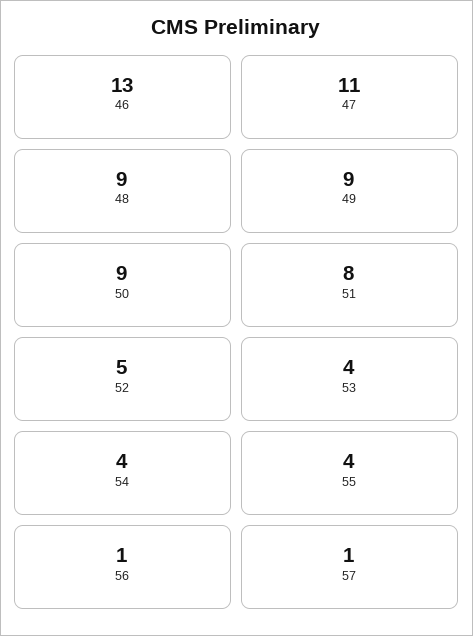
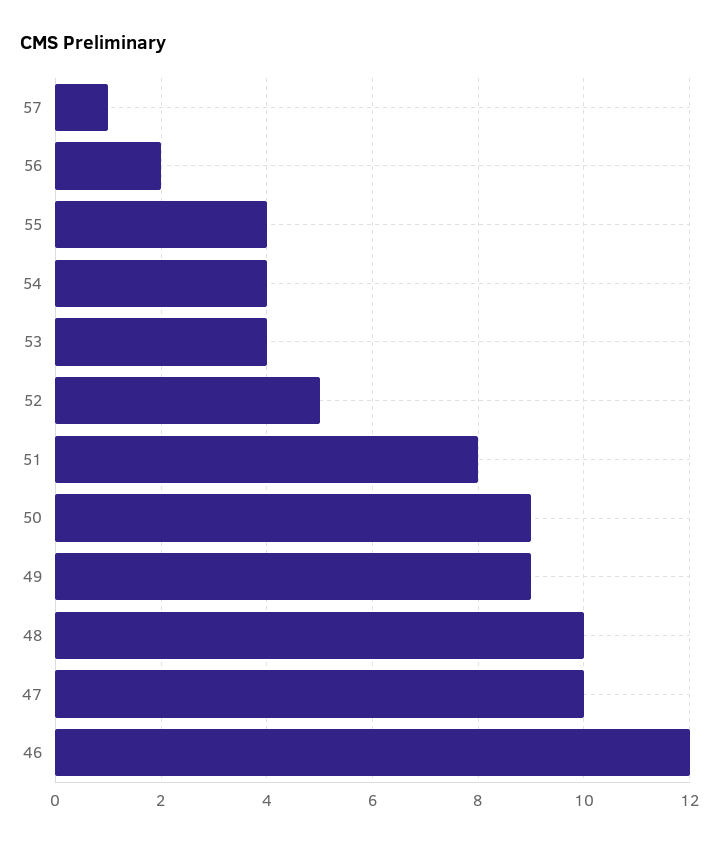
46: 13 -> 12
47: 11 -> 10
48: 9 -> 10
56: 1 -> 2

